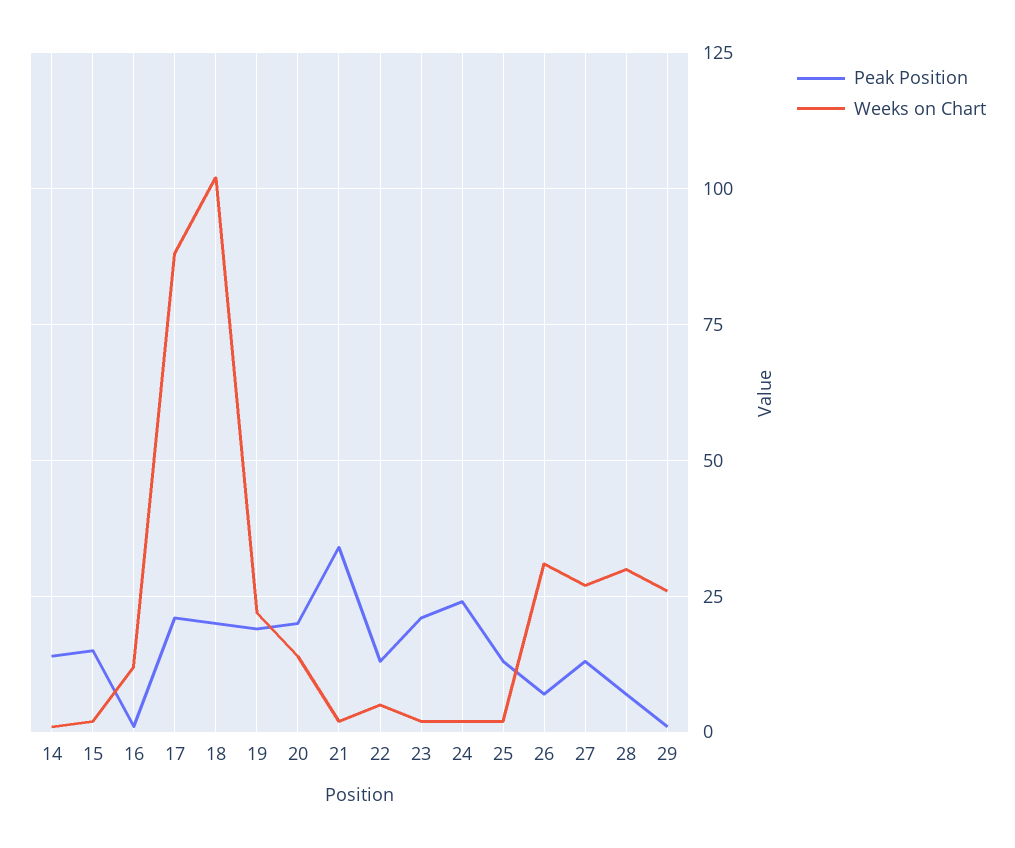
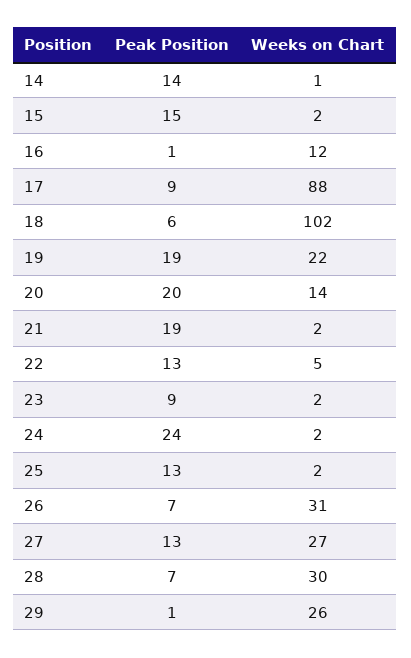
Peak Position, 17: 20 -> 9
Peak Position, 18: 20 -> 6
Peak Position, 21: 35 -> 19
Peak Position, 23: 20 -> 9

